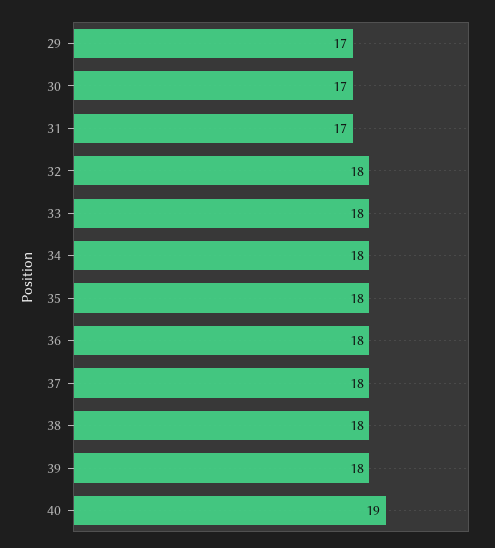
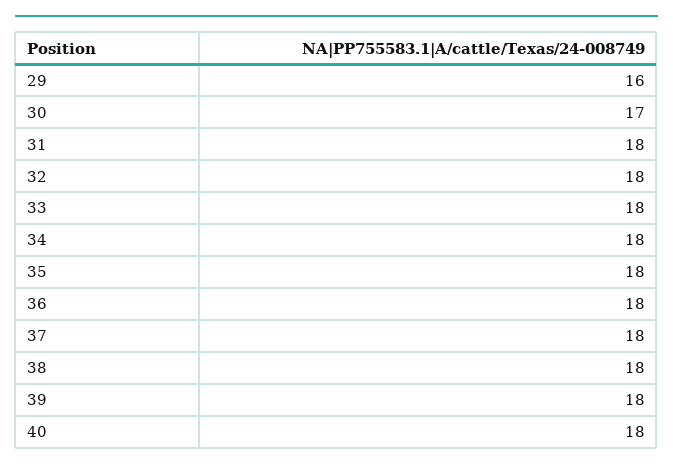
29: 17 -> 16
31: 17 -> 18
40: 19 -> 18

